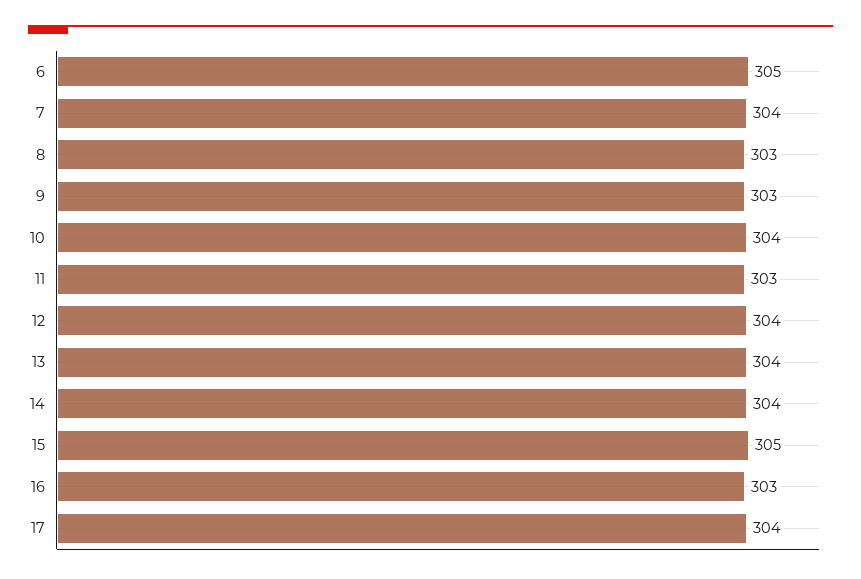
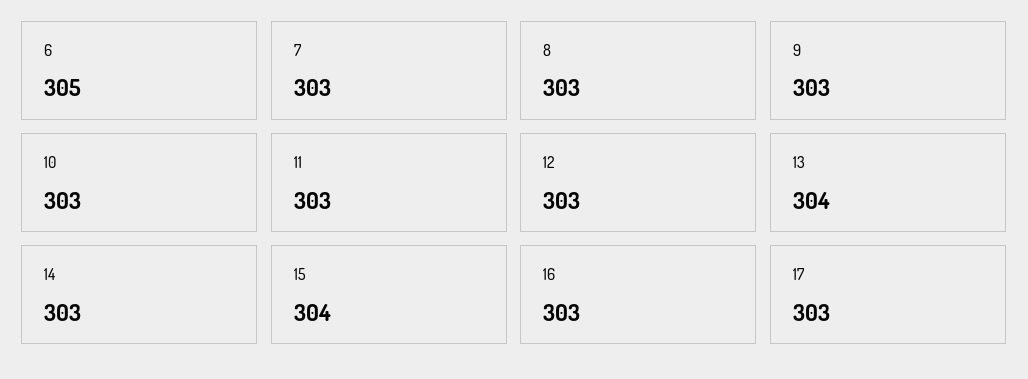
7: 304 -> 303
10: 304 -> 303
12: 304 -> 303
14: 304 -> 303
15: 305 -> 304
17: 304 -> 303

